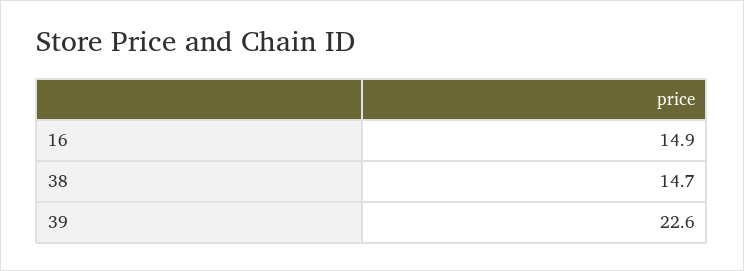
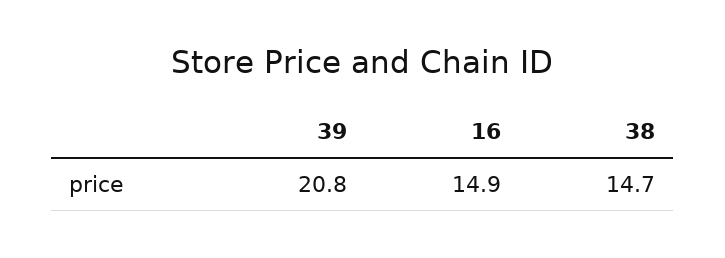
39: 22.6 -> 20.8

